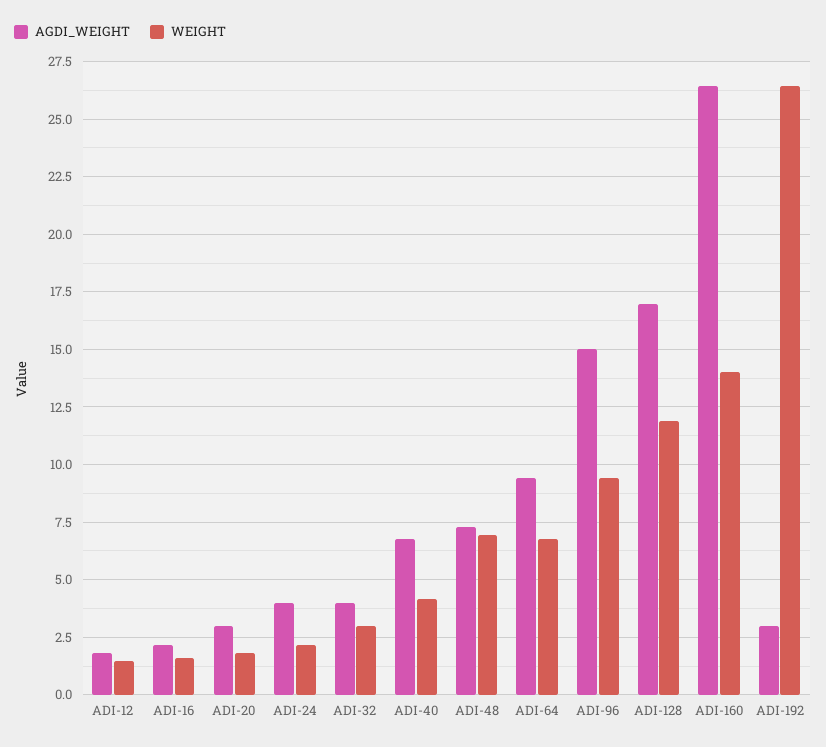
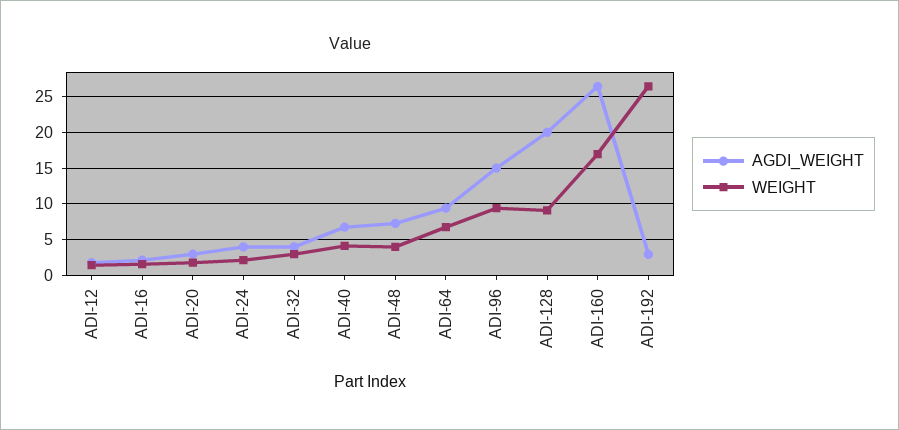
WEIGHT, ADI-48: 7 -> 4
AGDI_WEIGHT, ADI-128: 17 -> 20
WEIGHT, ADI-128: 12 -> 9
WEIGHT, ADI-160: 14 -> 17

